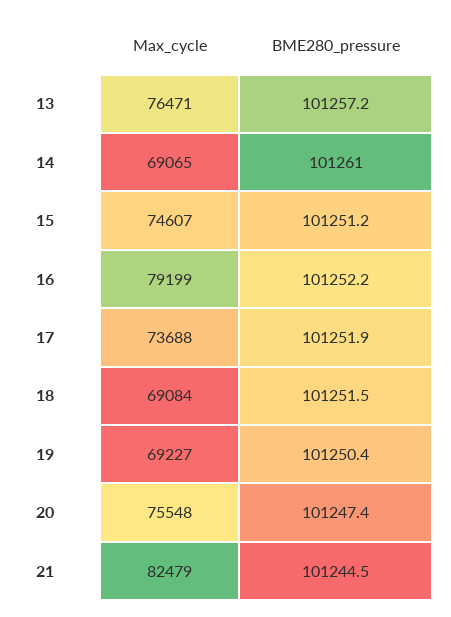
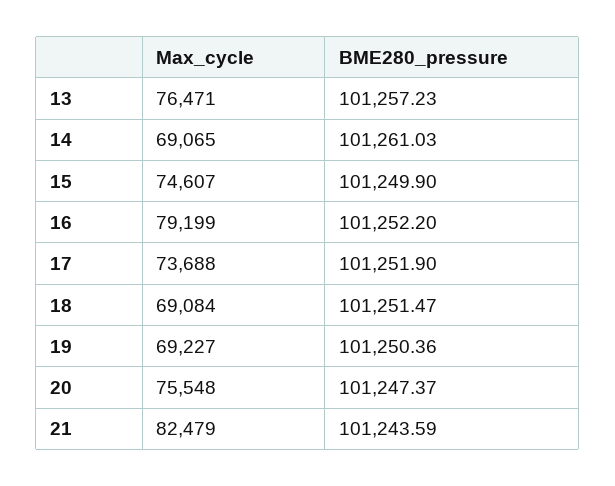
BME280_pressure, 15: 101251.2 -> 101249.9
BME280_pressure, 21: 101244.5 -> 101243.59

